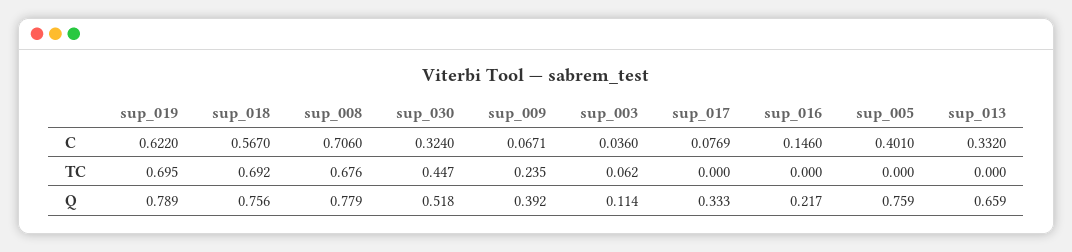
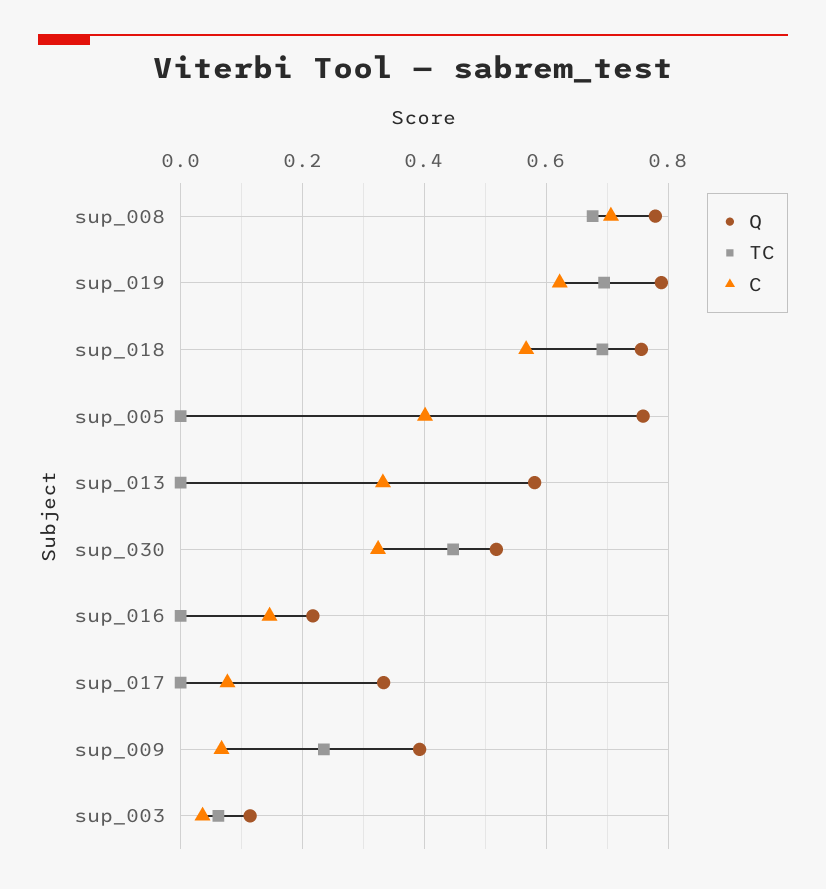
Q, sup_013: 0.659 -> 0.58

